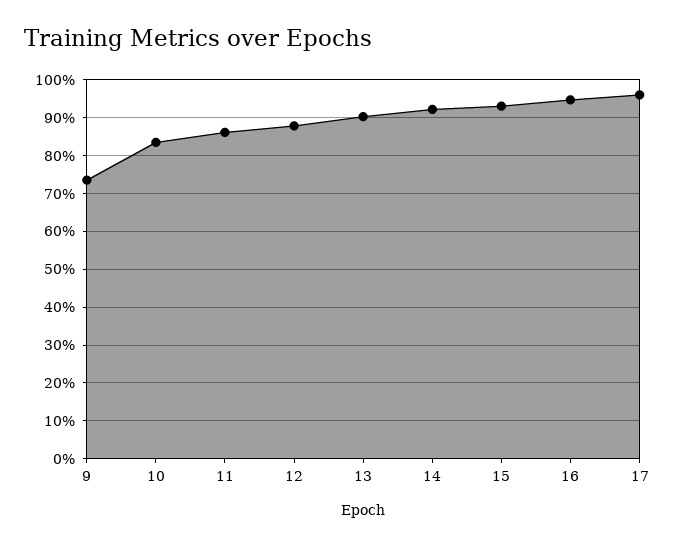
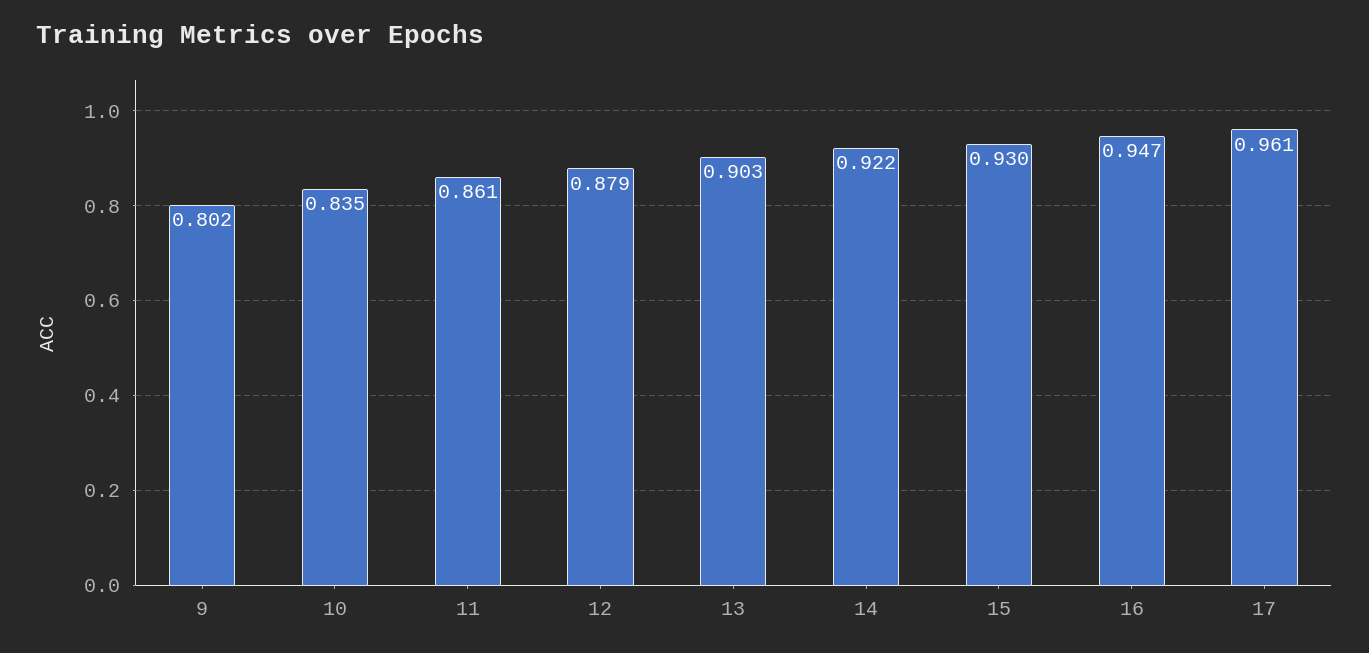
9: 0.74 -> 0.802

